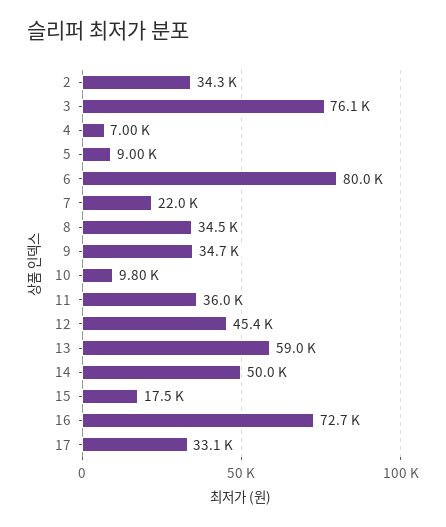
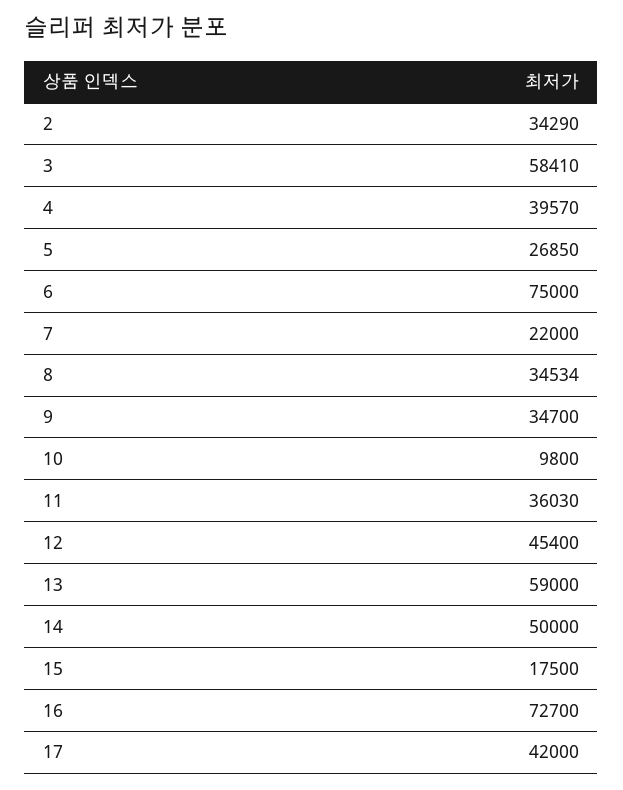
3: 76100 -> 58410
4: 7000 -> 39570
5: 9000 -> 26850
6: 80000 -> 75000
17: 33100 -> 42000

